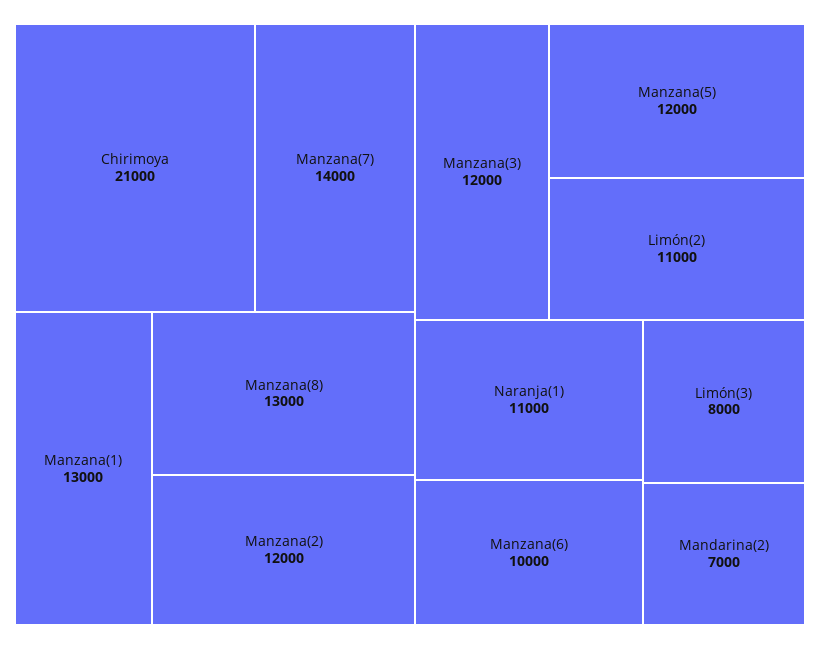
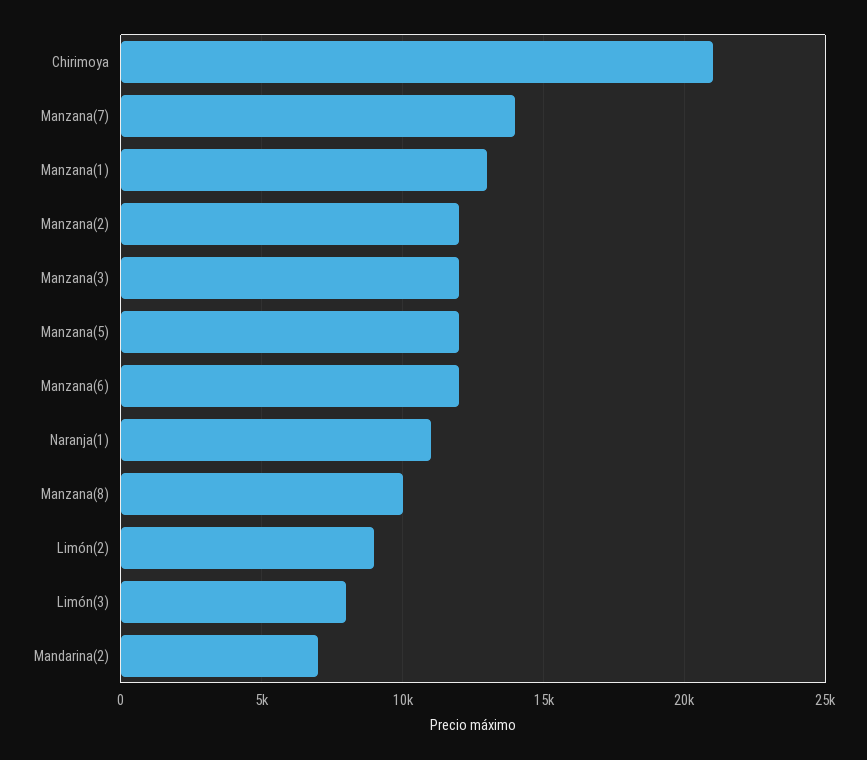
Manzana(8): 13000 -> 10000
Limón(2): 11000 -> 9000
Manzana(6): 10000 -> 12000

